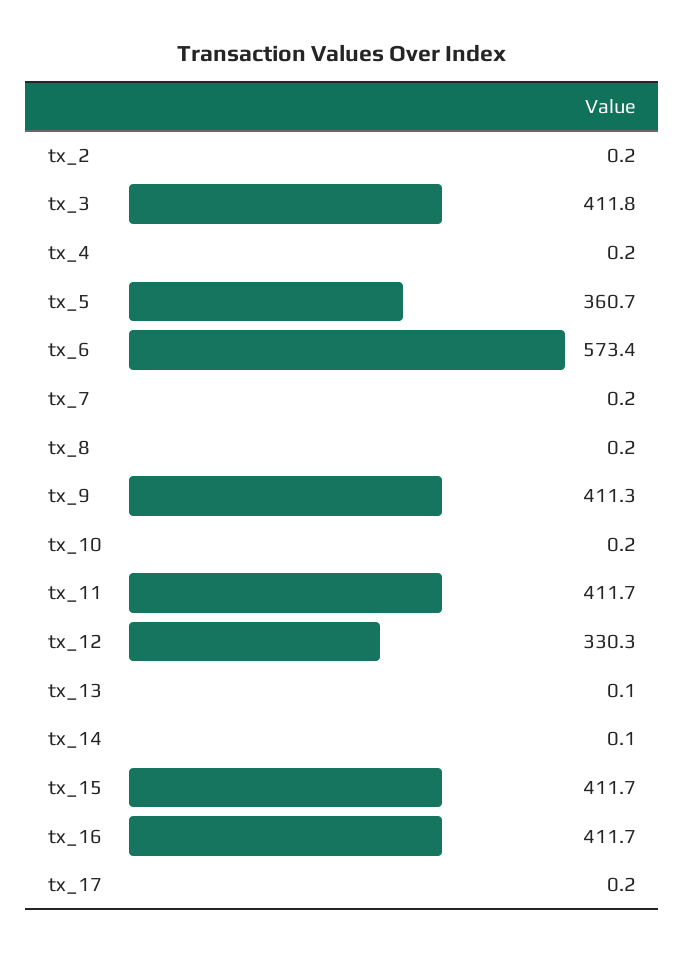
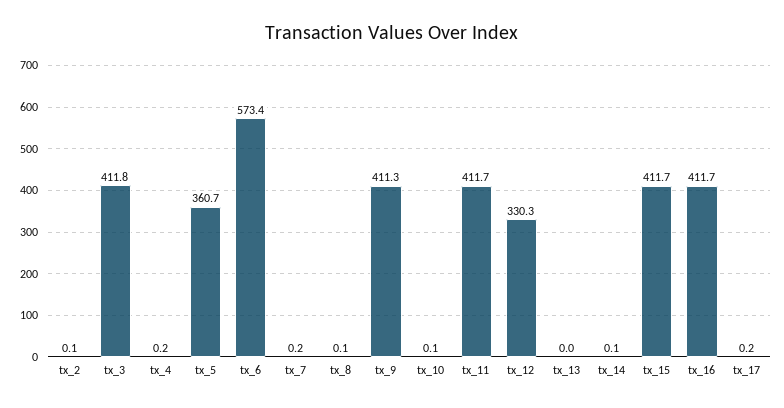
tx_2: 0.2 -> 0.1
tx_8: 0.2 -> 0.1
tx_10: 0.2 -> 0.1
tx_13: 0.1 -> 0

